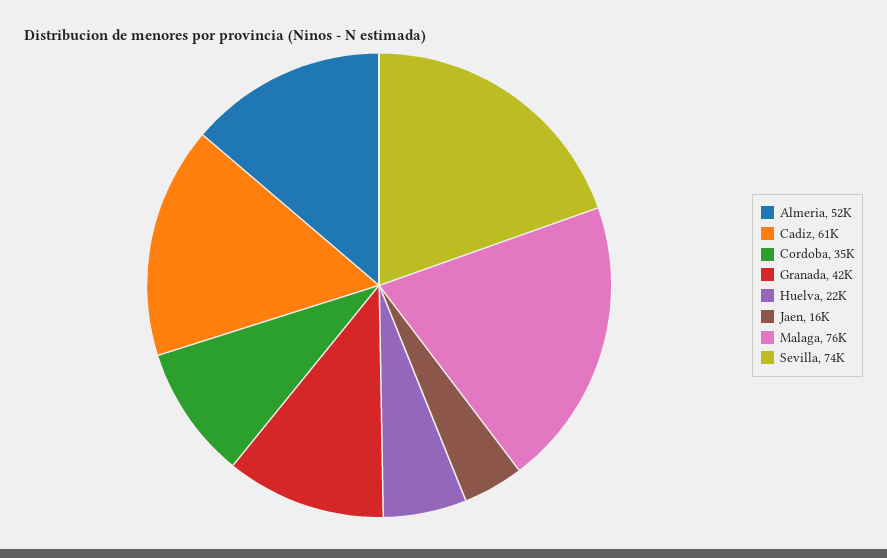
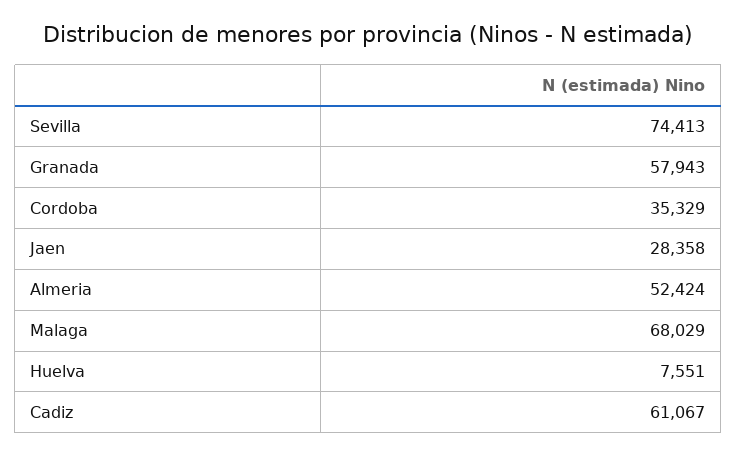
Granada: 42000 -> 57943
Huelva: 22000 -> 7551
Jaen: 16000 -> 28358
Malaga: 76000 -> 68029

